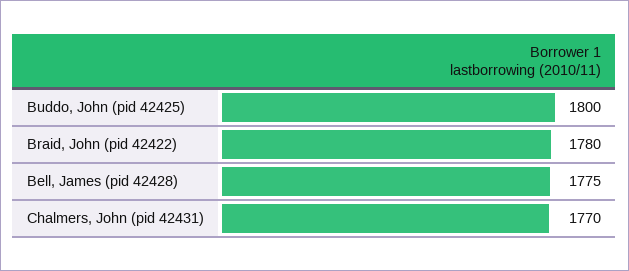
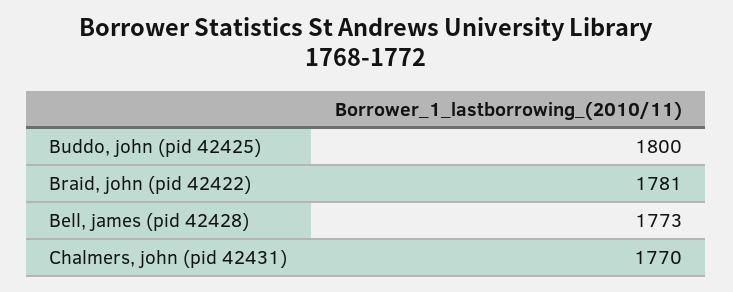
Braid, John (pid 42422): 1780 -> 1781
Bell, James (pid 42428): 1775 -> 1773

